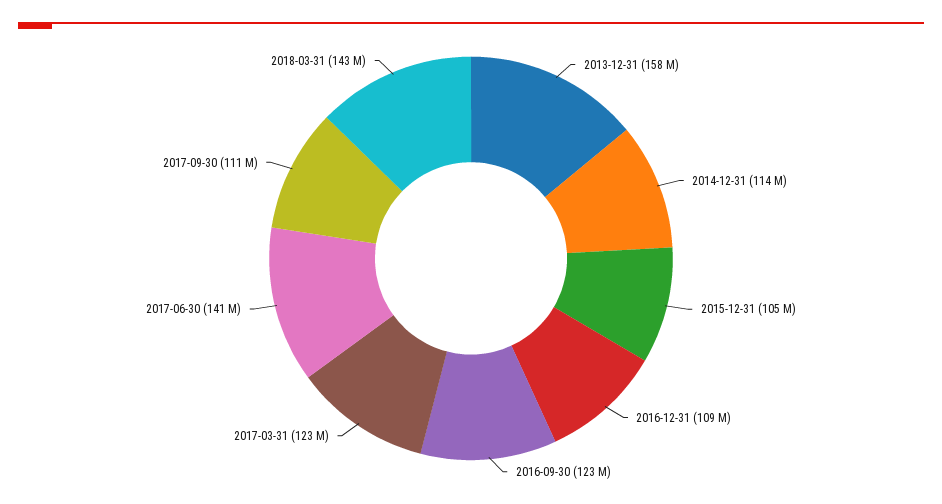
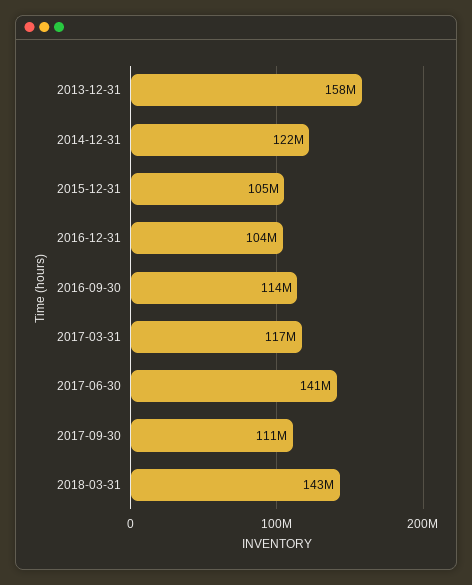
2014-12-31: 114000000 -> 122000000
2016-12-31: 109000000 -> 104000000
2016-09-30: 123000000 -> 114000000
2017-03-31: 123000000 -> 117000000

